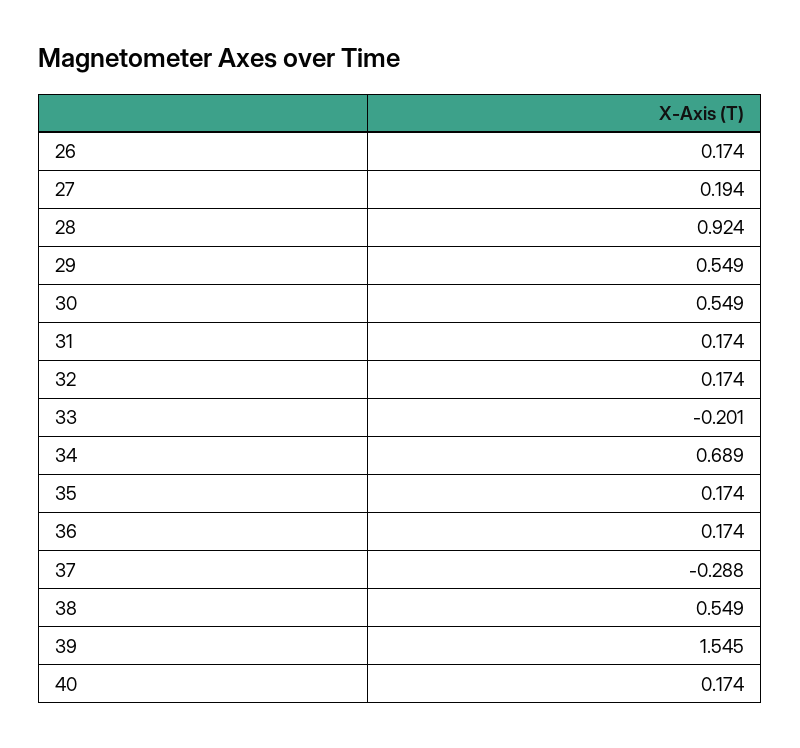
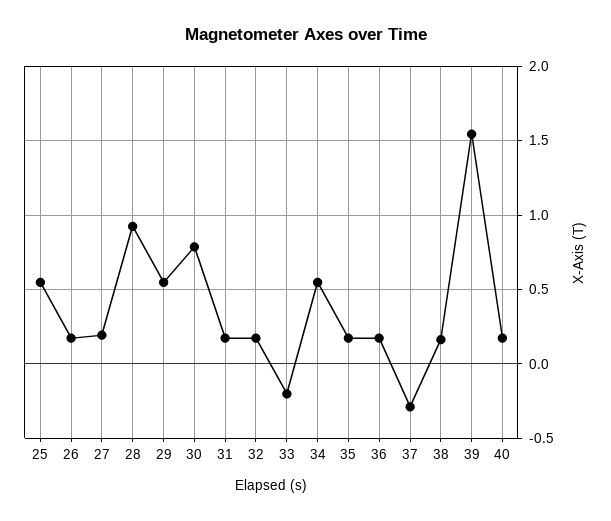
30: 0.549 -> 0.8
34: 0.689 -> 0.55
38: 0.549 -> 0.15
25: none -> 0.55

